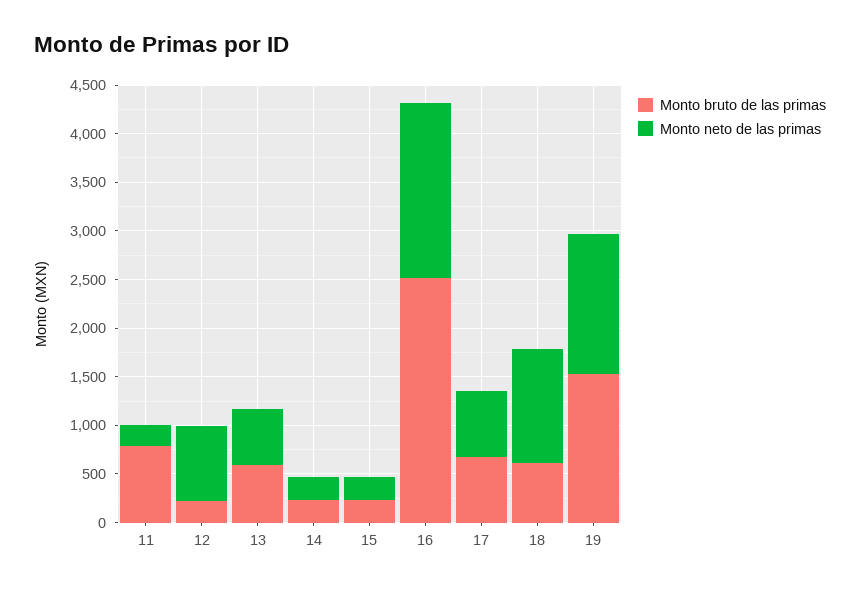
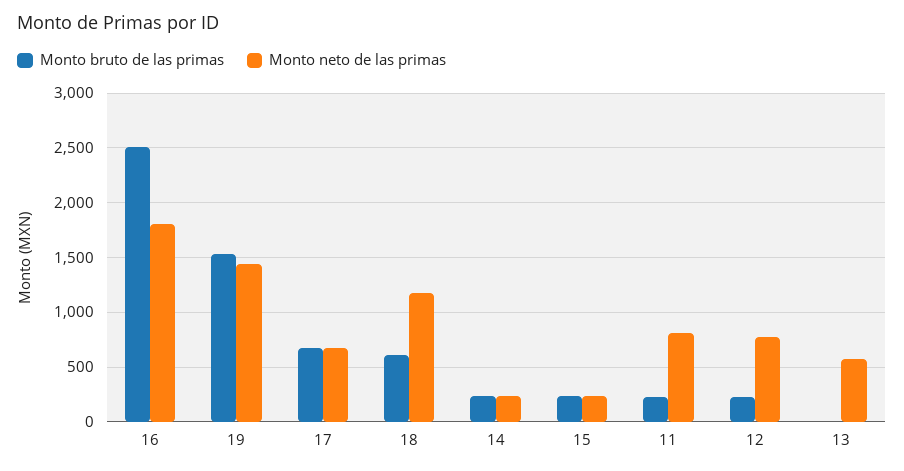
Monto bruto de las primas, 11: 800 -> 200
Monto neto de las primas, 11: 200 -> 800
Monto bruto de las primas, 13: 600 -> 0

